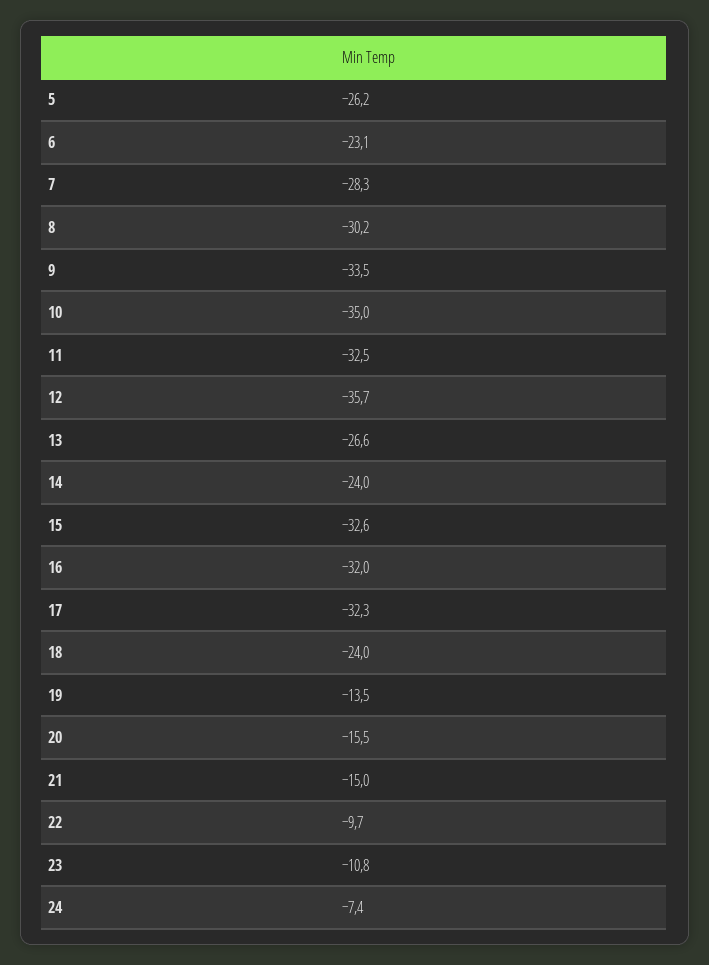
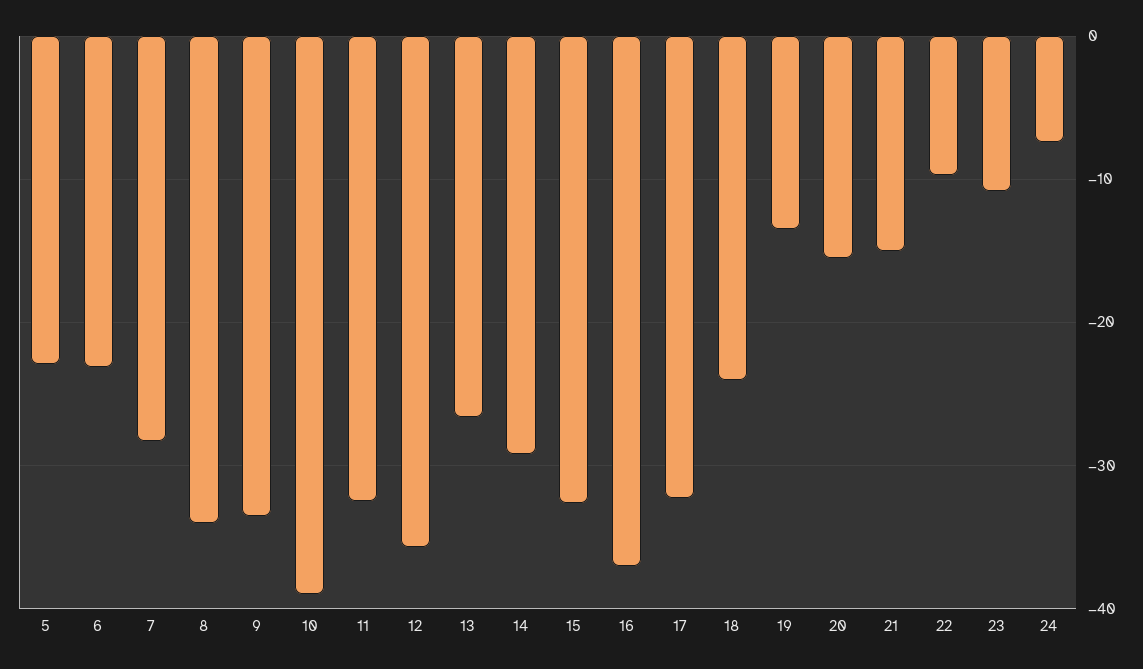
5: -26.2 -> -23
8: -30.2 -> -34
10: -35 -> -39
14: -24 -> -29
16: -32 -> -37

